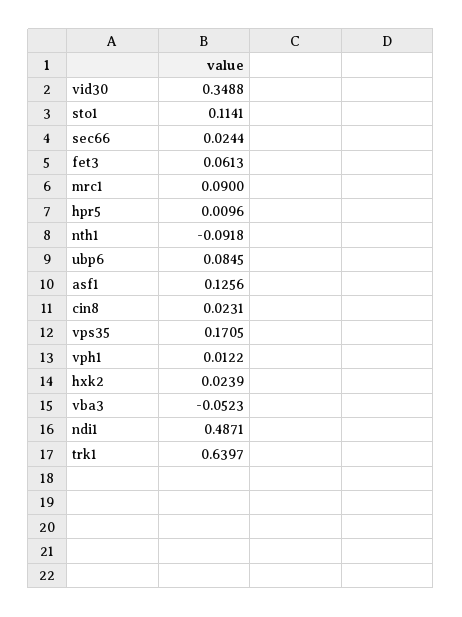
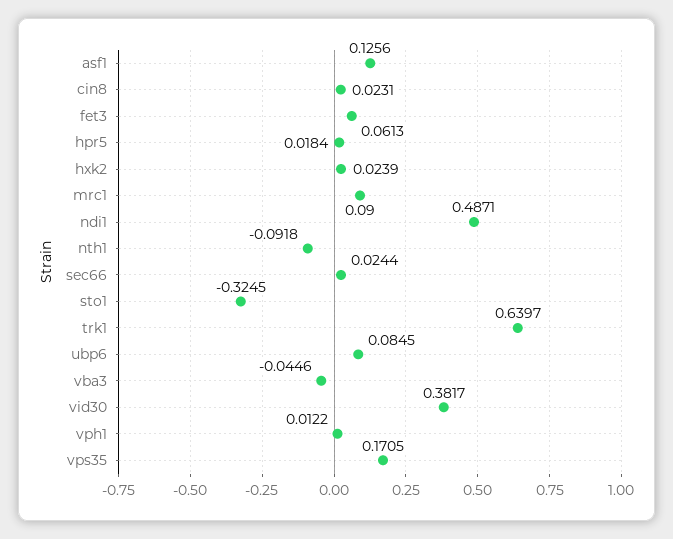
vid30: 0.3488 -> 0.3817
sto1: 0.1141 -> -0.3245
hpr5: 0.0096 -> 0.0184
vba3: -0.0523 -> -0.0446

